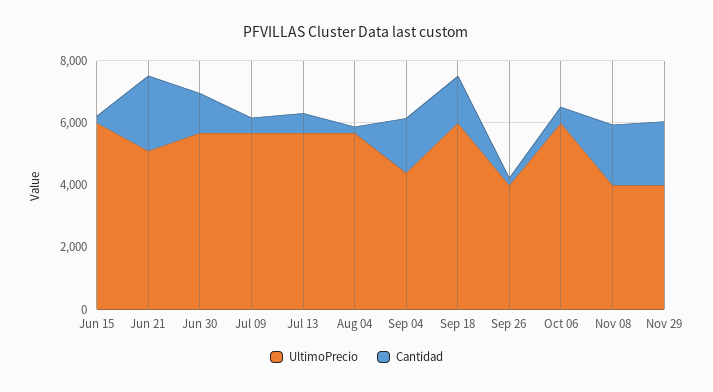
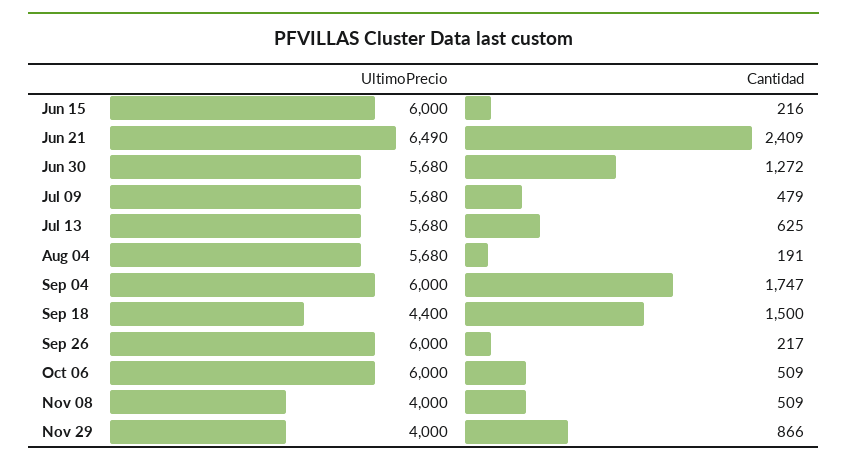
UltimoPrecio, Jun 21: 5000 -> 6490
UltimoPrecio, Sep 04: 4500 -> 6000
UltimoPrecio, Sep 18: 6000 -> 4400
UltimoPrecio, Sep 26: 4000 -> 6000
Cantidad, Nov 08: 2000 -> 509
Cantidad, Nov 29: 2000 -> 866

